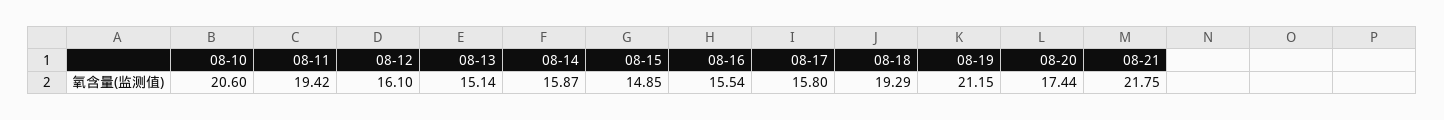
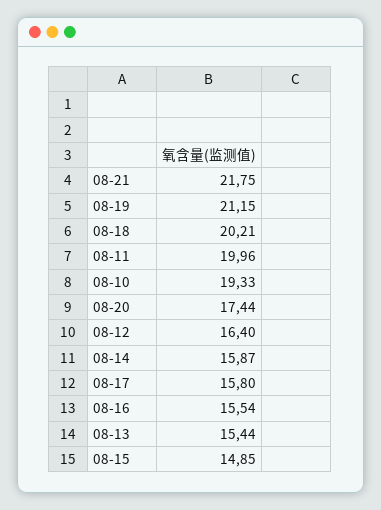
08-10: 20.6 -> 19.33
08-11: 19.42 -> 19.96
08-12: 16.1 -> 16.4
08-13: 15.14 -> 15.44
08-18: 19.29 -> 20.21

